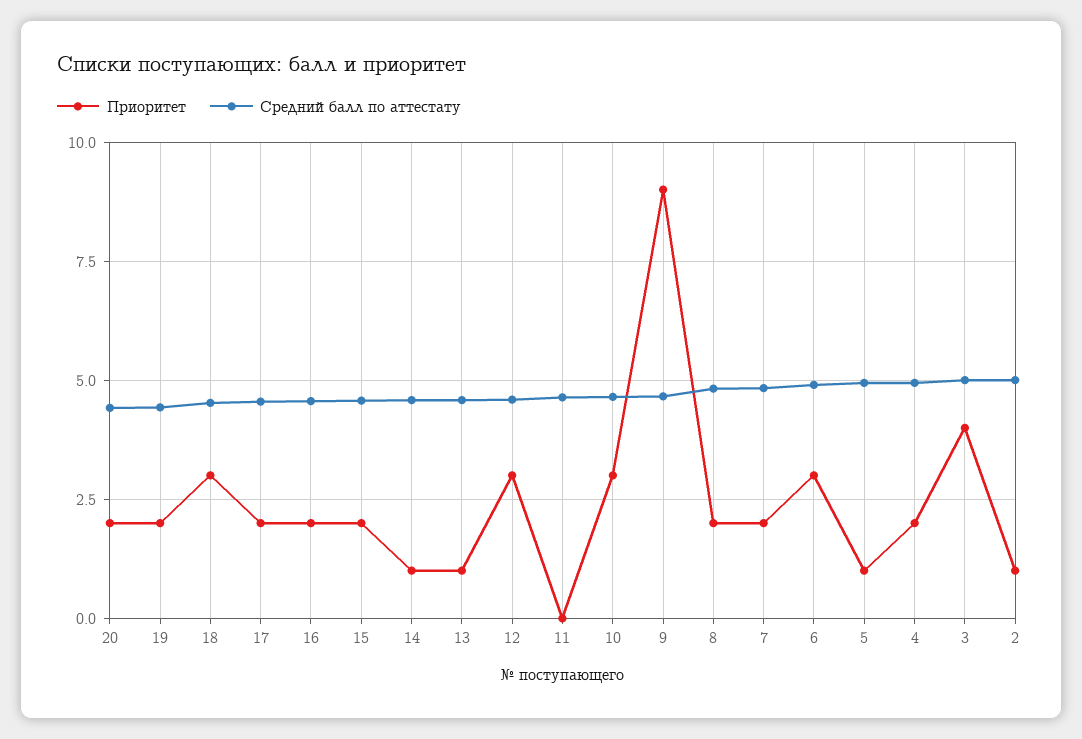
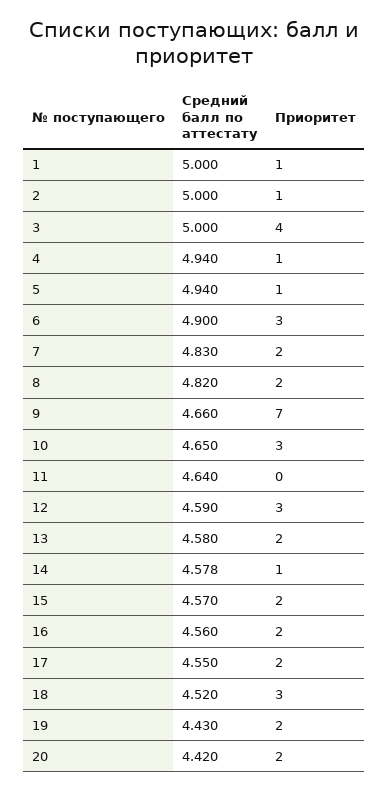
Приоритет, 13: 1 -> 2
Приоритет, 9: 9 -> 7
Приоритет, 4: 2 -> 1
Средний балл по аттестату, 1: none -> 5
Приоритет, 1: none -> 1

